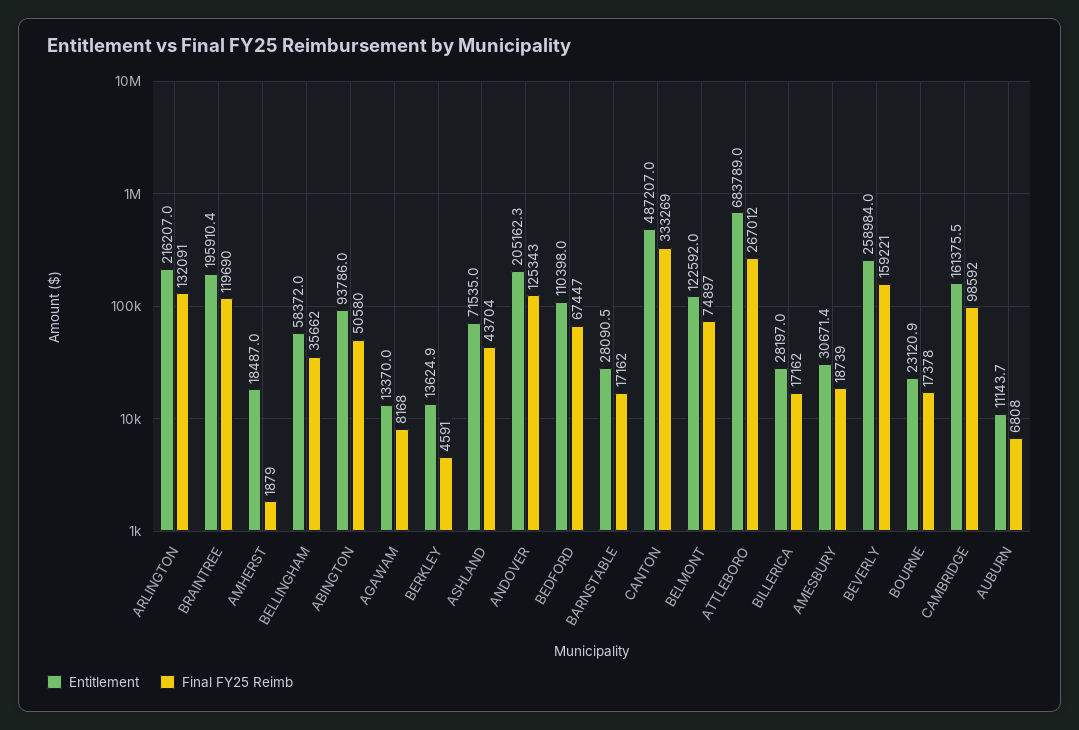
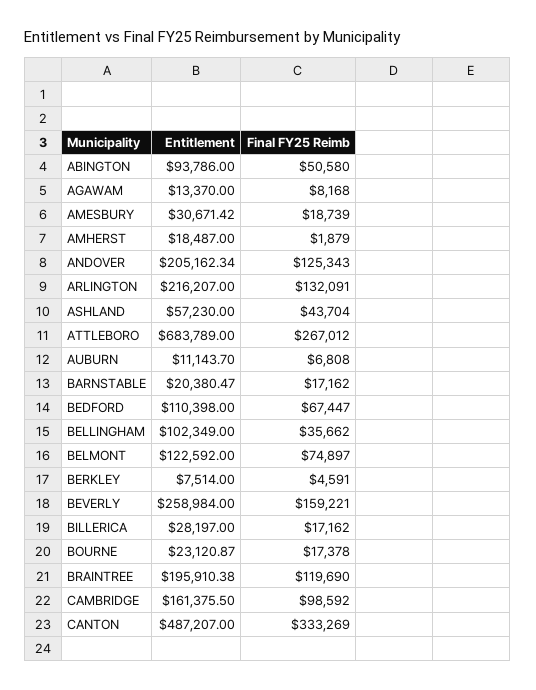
Entitlement, BELLINGHAM: 58372 -> 102349
Entitlement, BERKLEY: 13624.9 -> 7514
Entitlement, ASHLAND: 71535 -> 57230
Entitlement, BARNSTABLE: 28090.5 -> 20380.47

